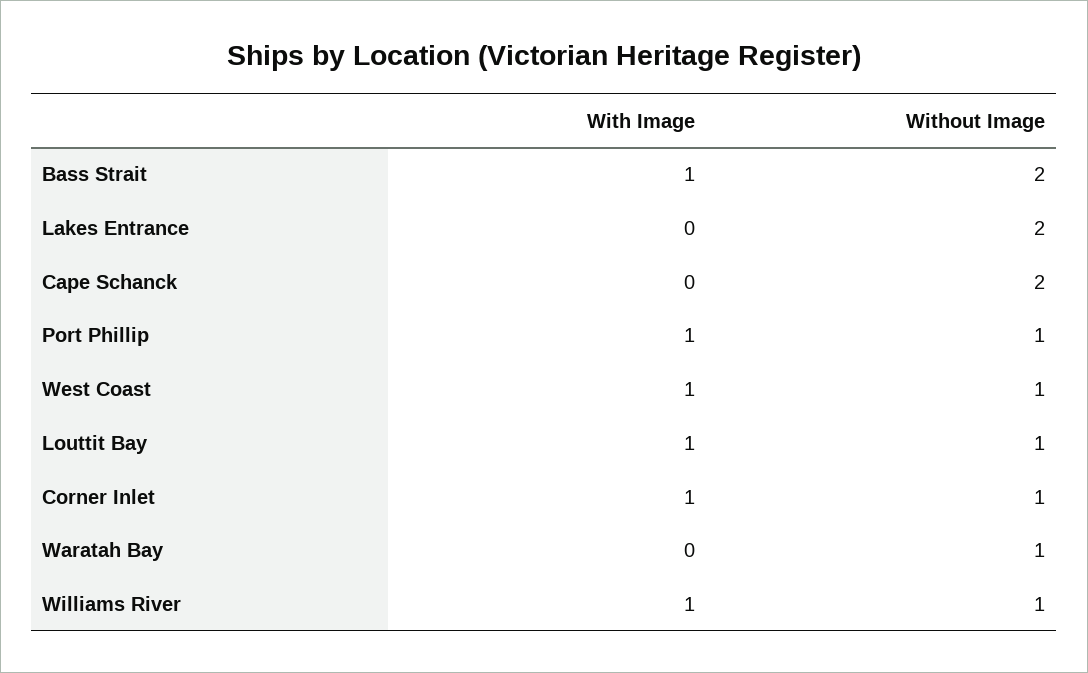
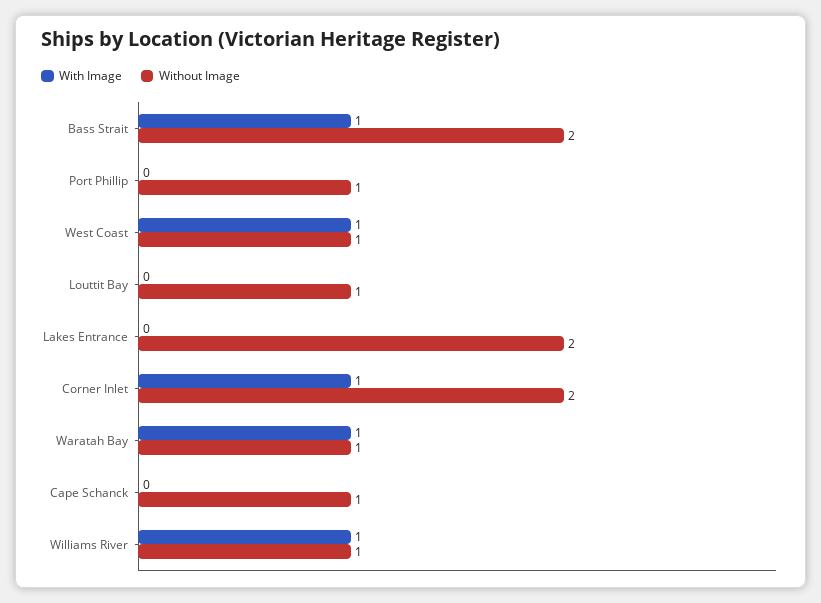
Without Image, Cape Schanck: 2 -> 1
With Image, Port Phillip: 1 -> 0
With Image, Louttit Bay: 1 -> 0
Without Image, Corner Inlet: 1 -> 2
With Image, Waratah Bay: 0 -> 1

